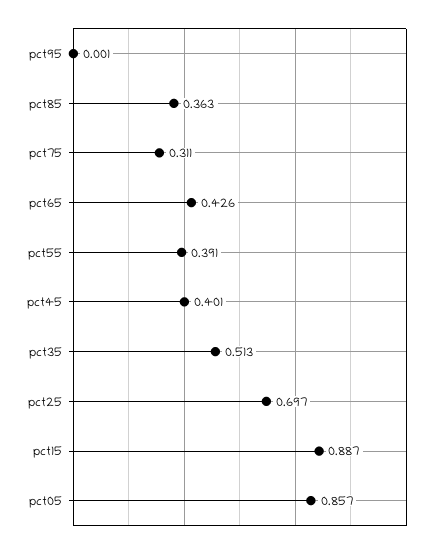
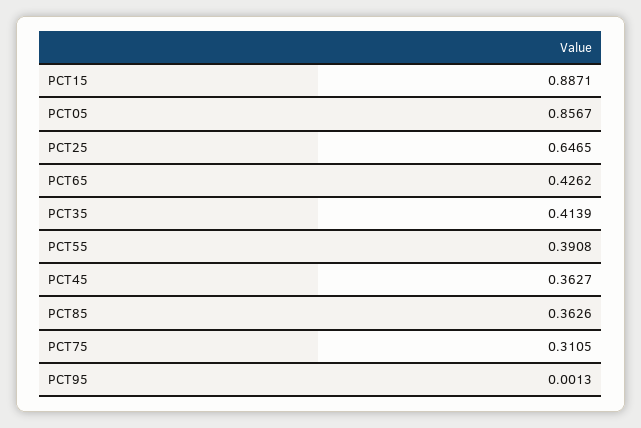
pct45: 0.401 -> 0.3627
pct35: 0.513 -> 0.4139
pct25: 0.697 -> 0.6465

